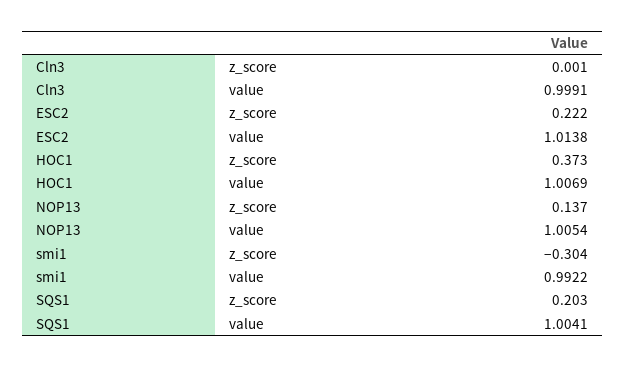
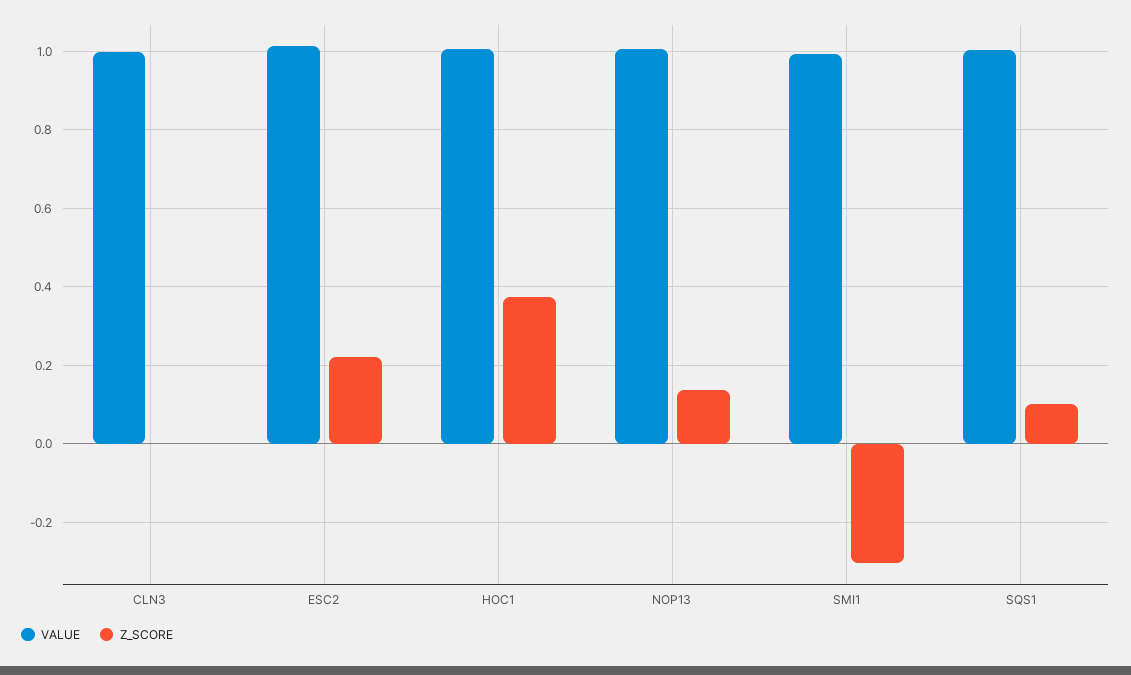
z_score, SQS1: 0.203 -> 0.1

